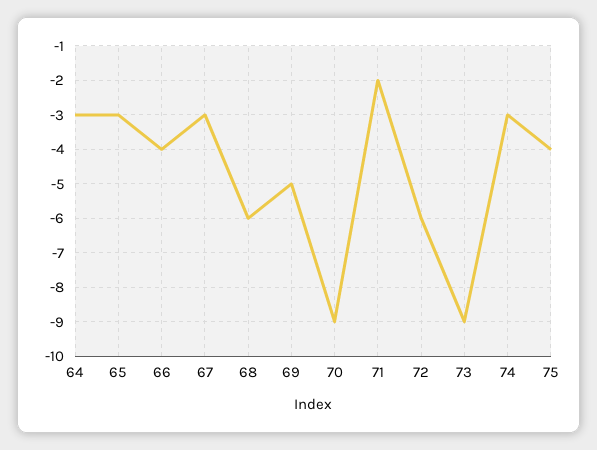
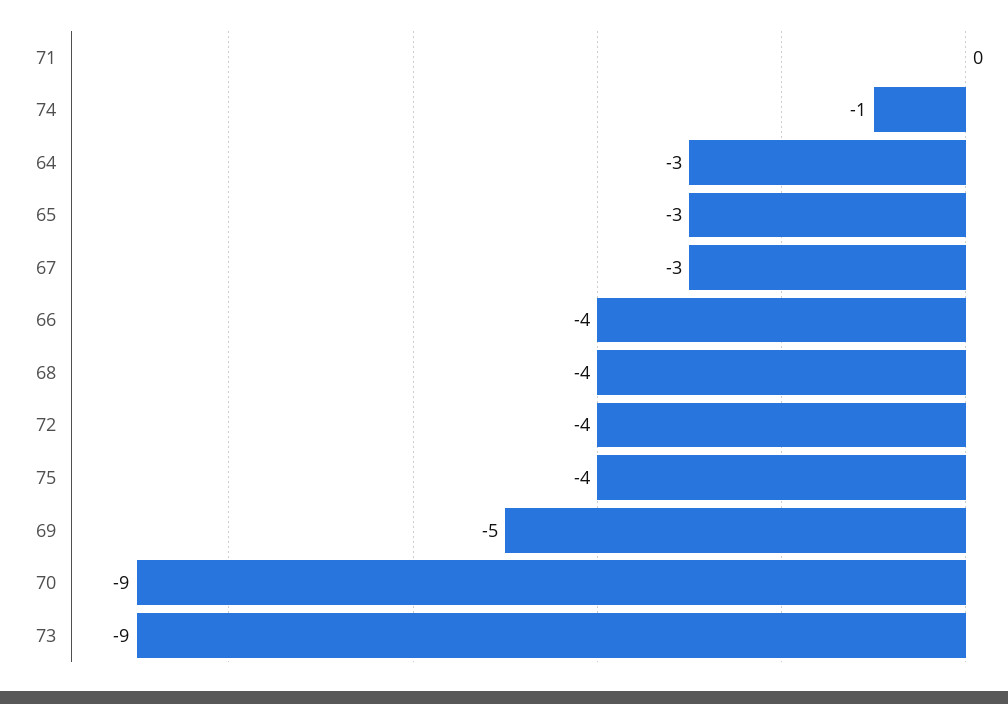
68: -6 -> -4
71: -2 -> 0
72: -6 -> -4
74: -3 -> -1

